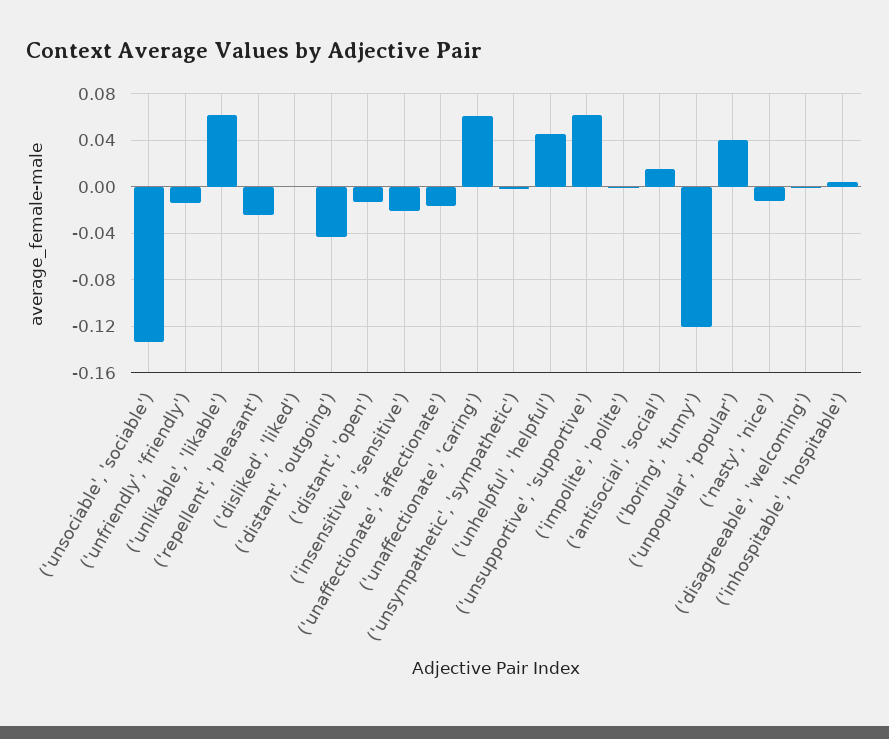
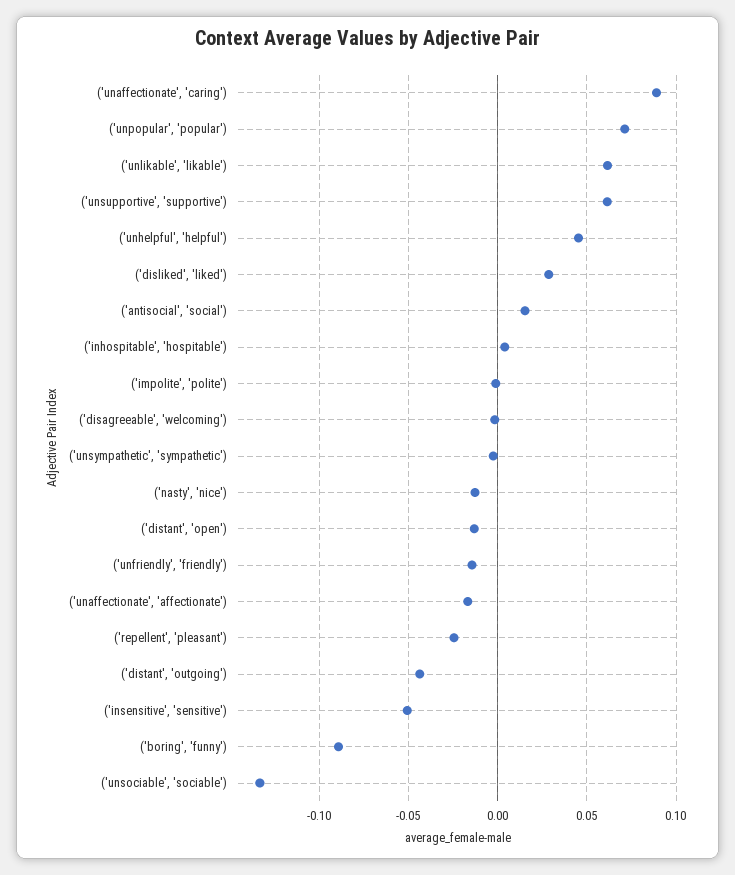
('disliked', 'liked'): 0 -> 0.03
('insensitive', 'sensitive'): -0.02 -> -0.05
('unaffectionate', 'caring'): 0.06 -> 0.09
('boring', 'funny'): -0.12 -> -0.09
('unpopular', 'popular'): 0.04 -> 0.07

